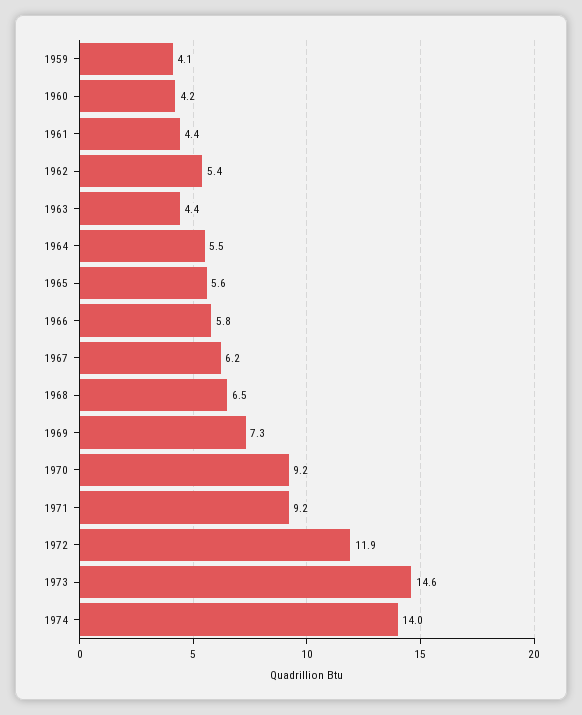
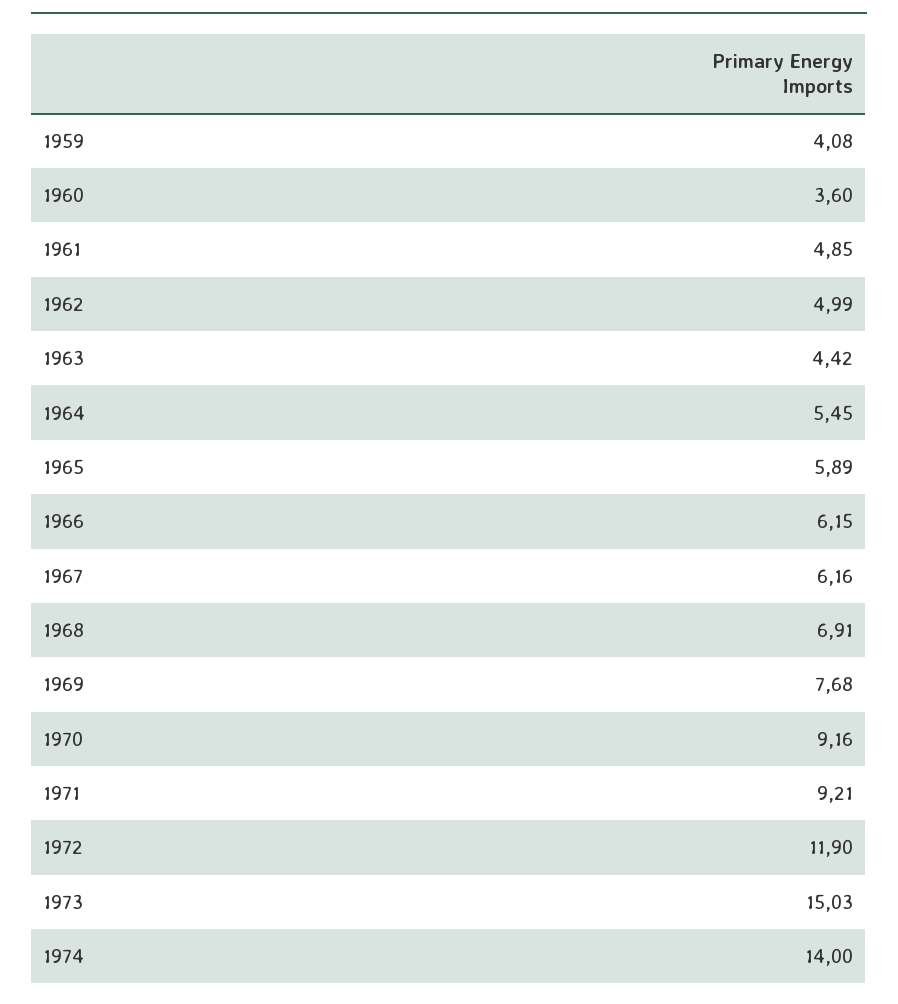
1960: 4.2 -> 3.6
1961: 4.4 -> 4.85
1962: 5.4 -> 4.99
1965: 5.6 -> 5.89
1966: 5.8 -> 6.15
1968: 6.5 -> 6.91
1969: 7.3 -> 7.68
1973: 14.6 -> 15.03

